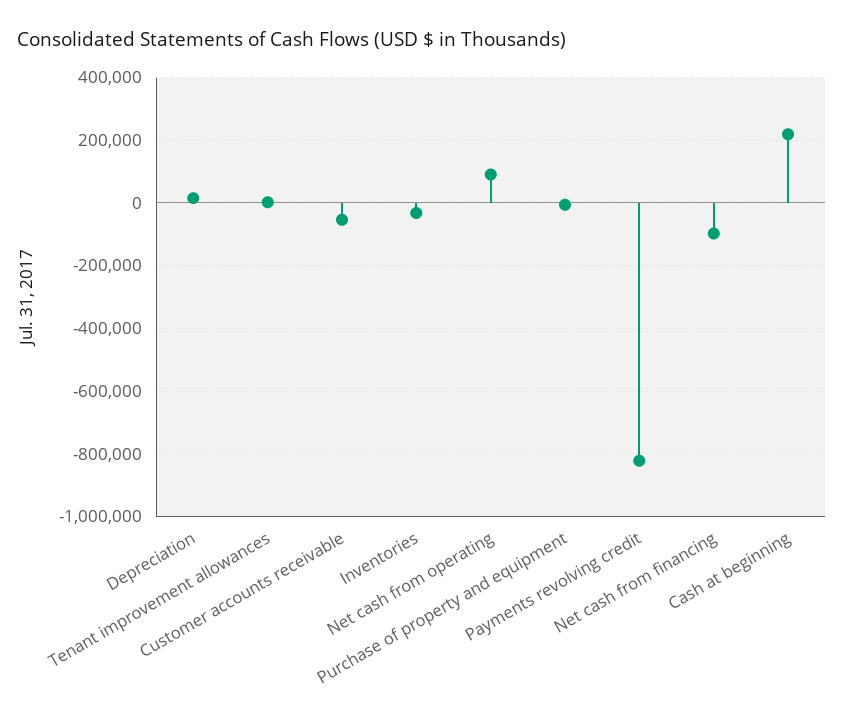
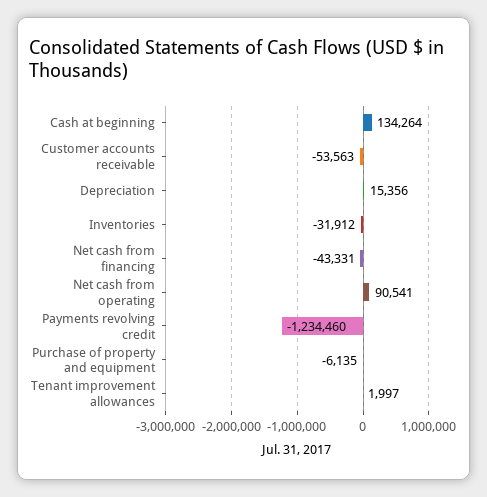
Payments revolving credit: -820000 -> -1234460
Net cash from financing: -100000 -> -43331
Cash at beginning: 220000 -> 134264

